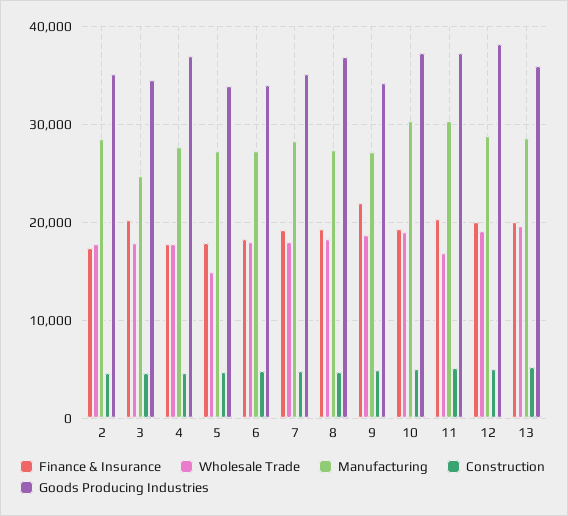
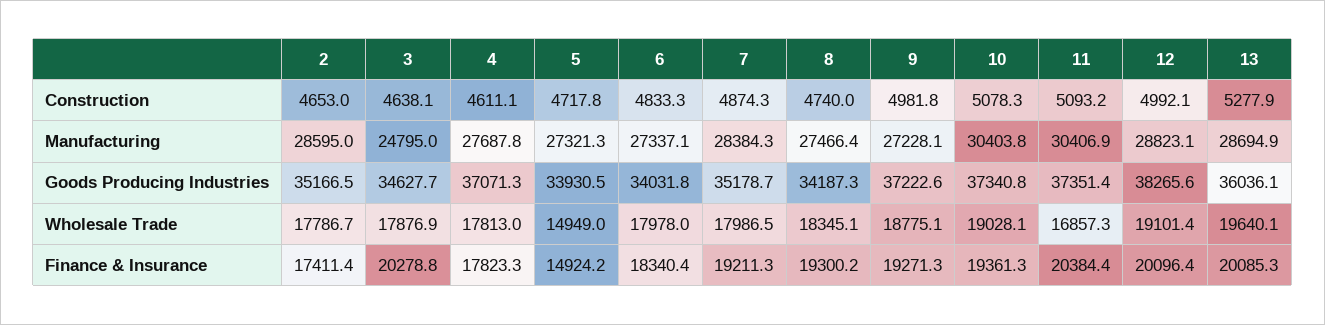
Finance & Insurance, 5: 18000 -> 14924.2
Goods Producing Industries, 8: 37000 -> 34187.3
Finance & Insurance, 9: 22000 -> 19271.3
Goods Producing Industries, 9: 34000 -> 37222.6

